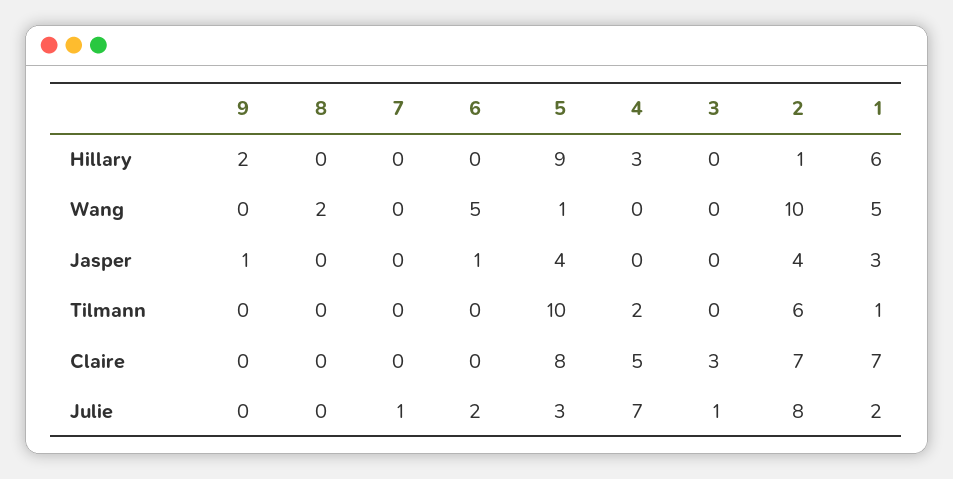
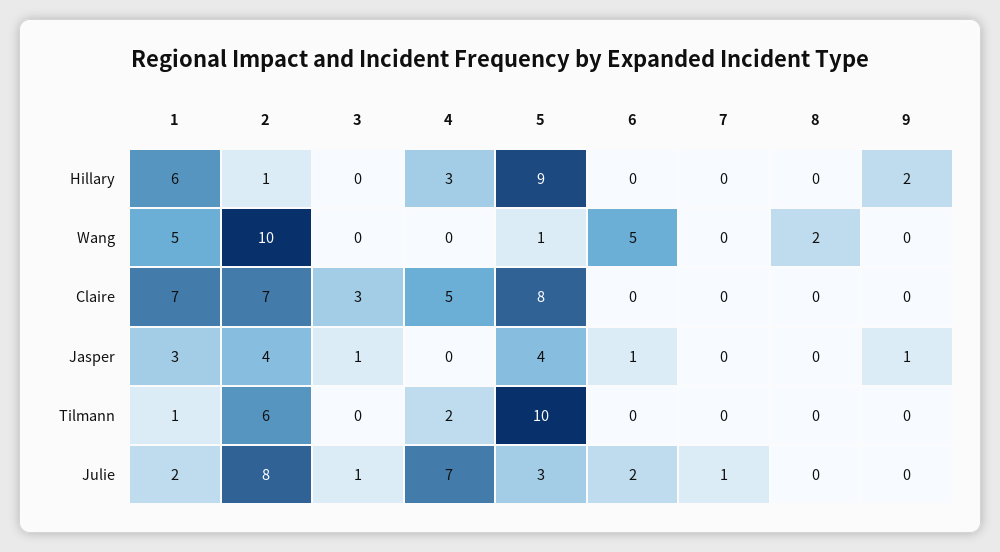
3, Jasper: 0 -> 1

